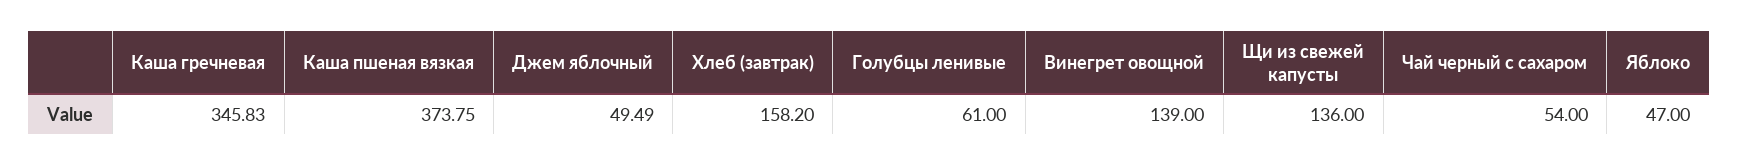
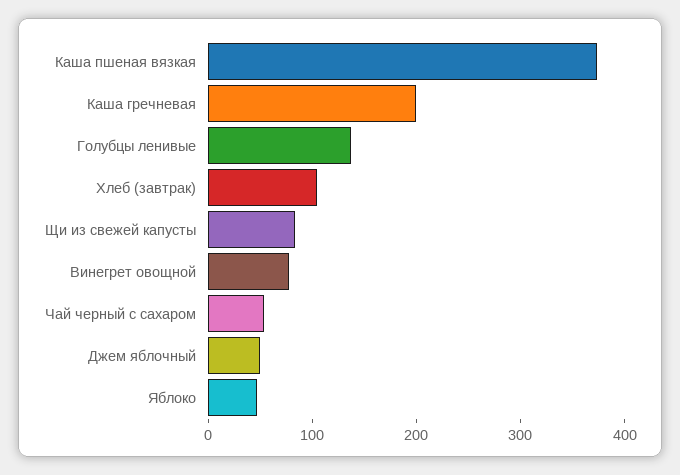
Каша гречневая: 345.83 -> 200
Хлеб (завтрак): 158.2 -> 100
Голубцы ленивые: 61 -> 140
Винегрет овощной: 139 -> 80
Щи из свежей капусты: 136 -> 80

